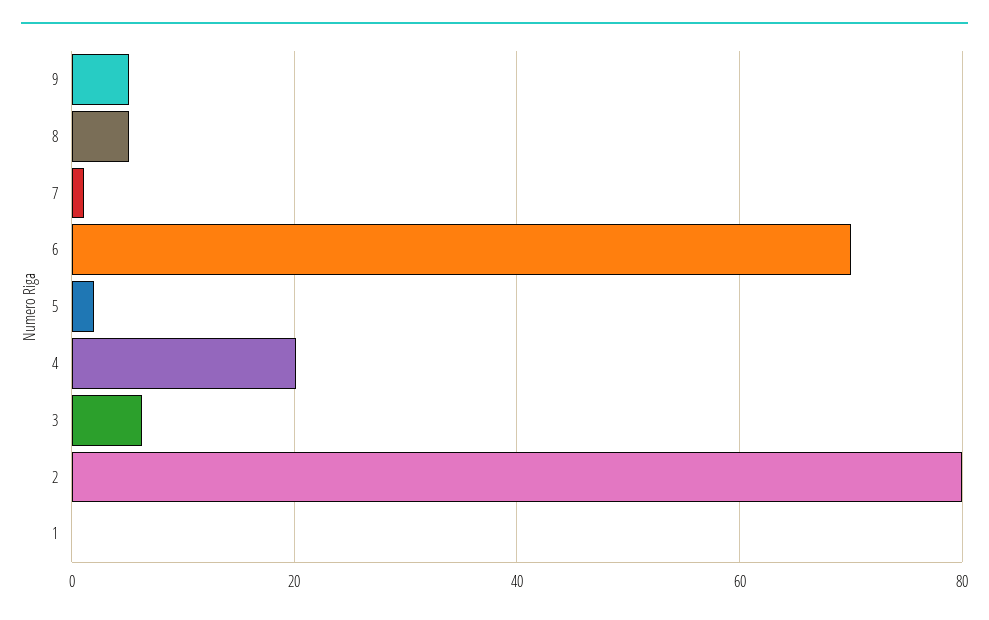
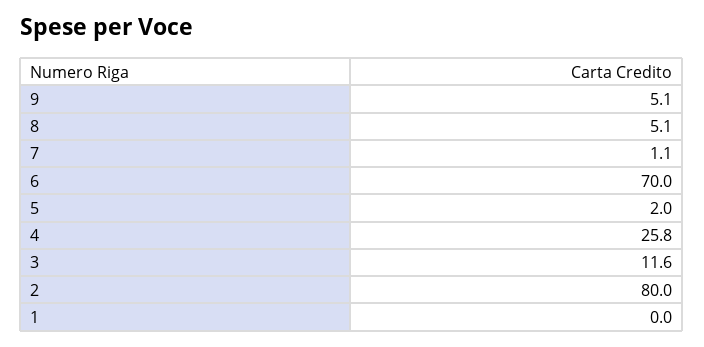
4: 20 -> 25.8
3: 6 -> 11.6

